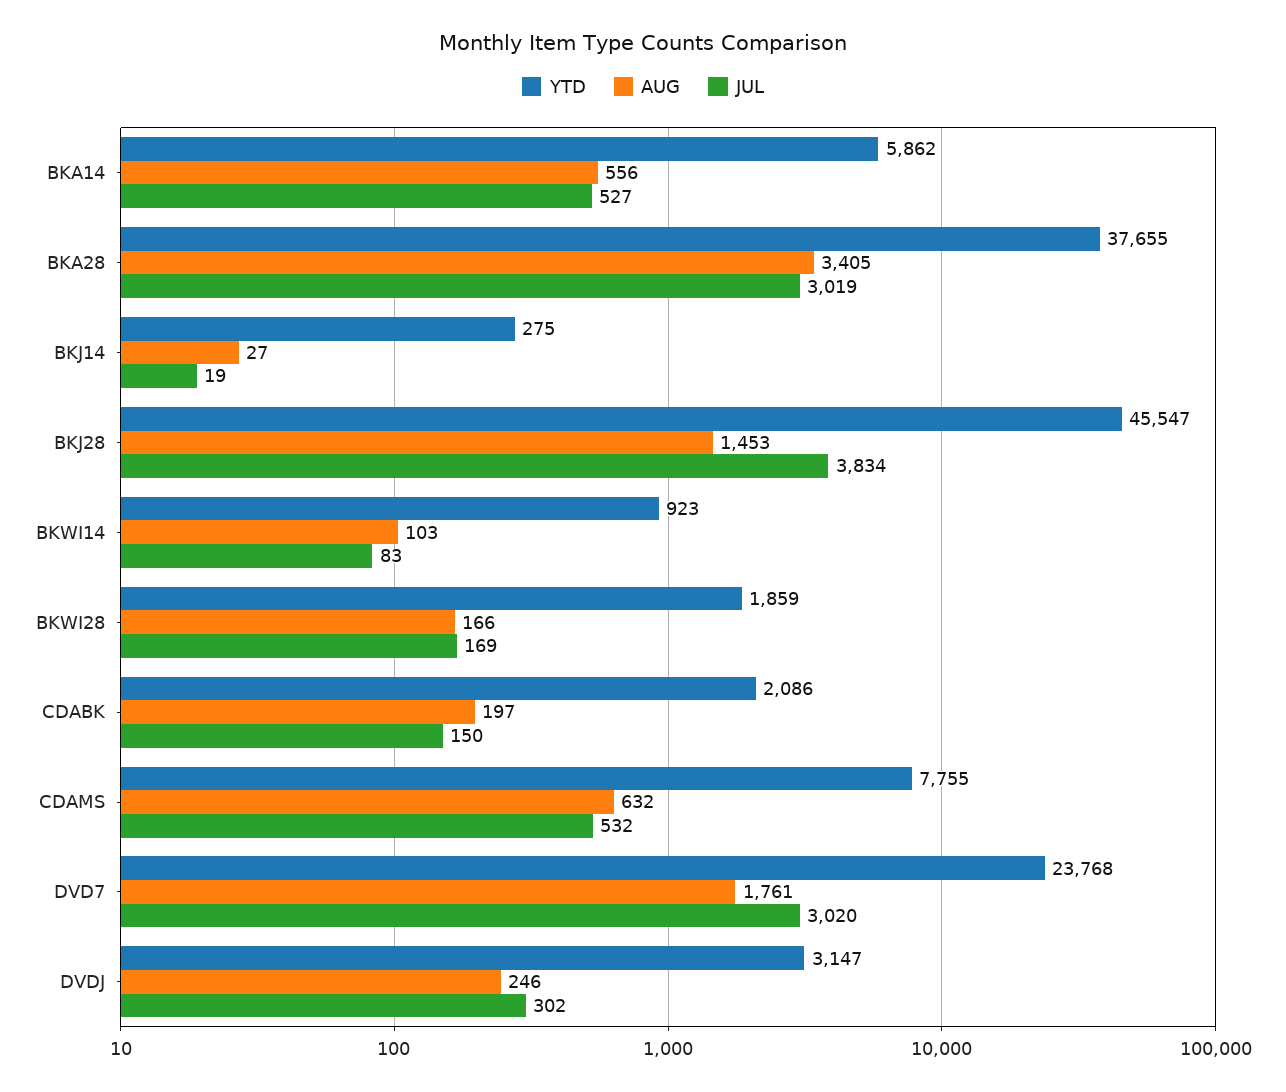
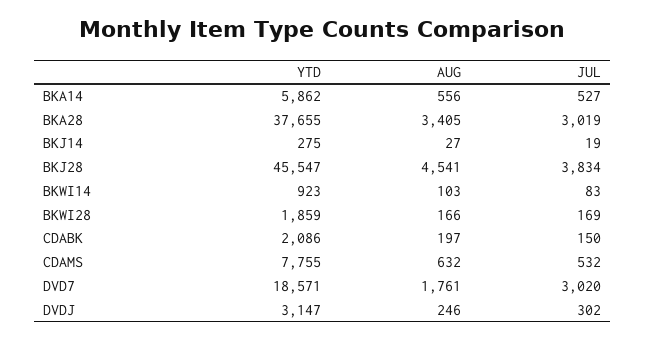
AUG, BKJ28: 1453 -> 4541
YTD, DVD7: 23768 -> 18571

